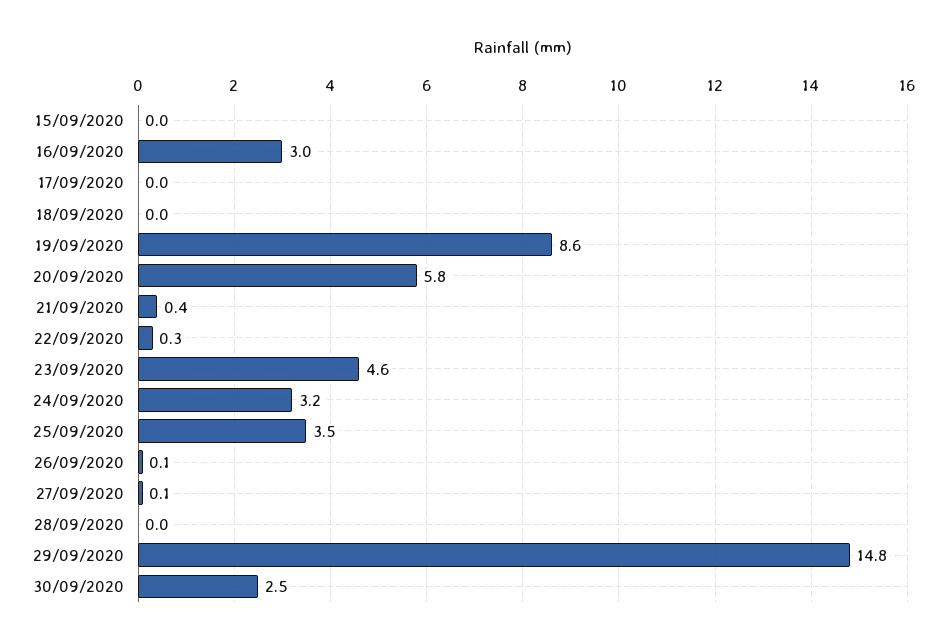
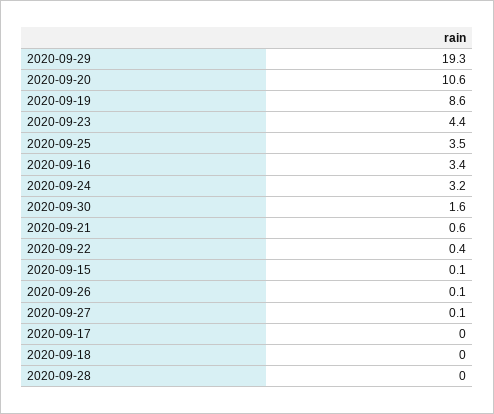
15/09/2020: 0 -> 0.1
16/09/2020: 3 -> 3.4
20/09/2020: 5.8 -> 10.6
21/09/2020: 0.4 -> 0.6
22/09/2020: 0.3 -> 0.4
23/09/2020: 4.6 -> 4.4
29/09/2020: 14.8 -> 19.3
30/09/2020: 2.5 -> 1.6

